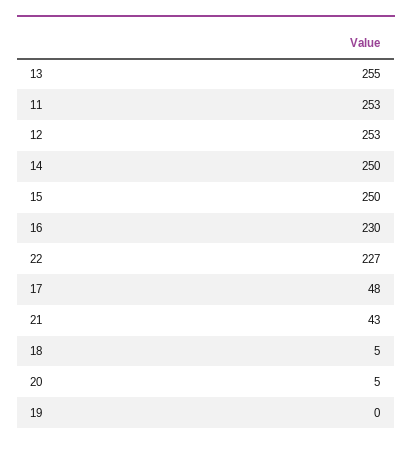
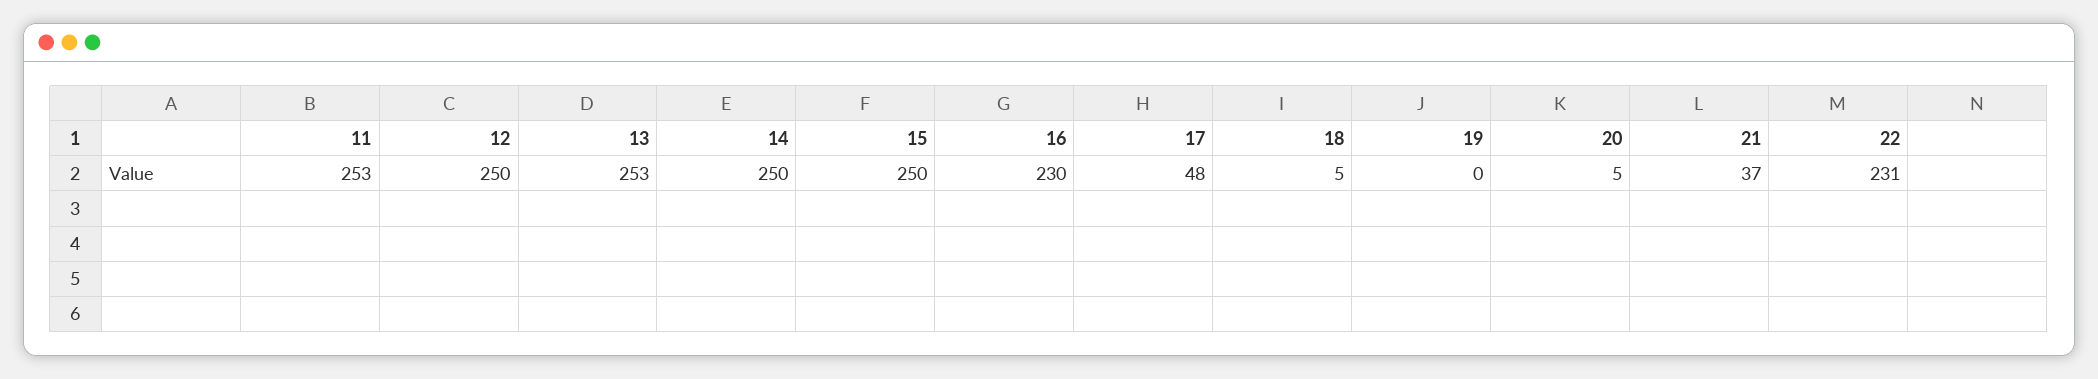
13: 255 -> 253
12: 253 -> 250
22: 227 -> 231
21: 43 -> 37

